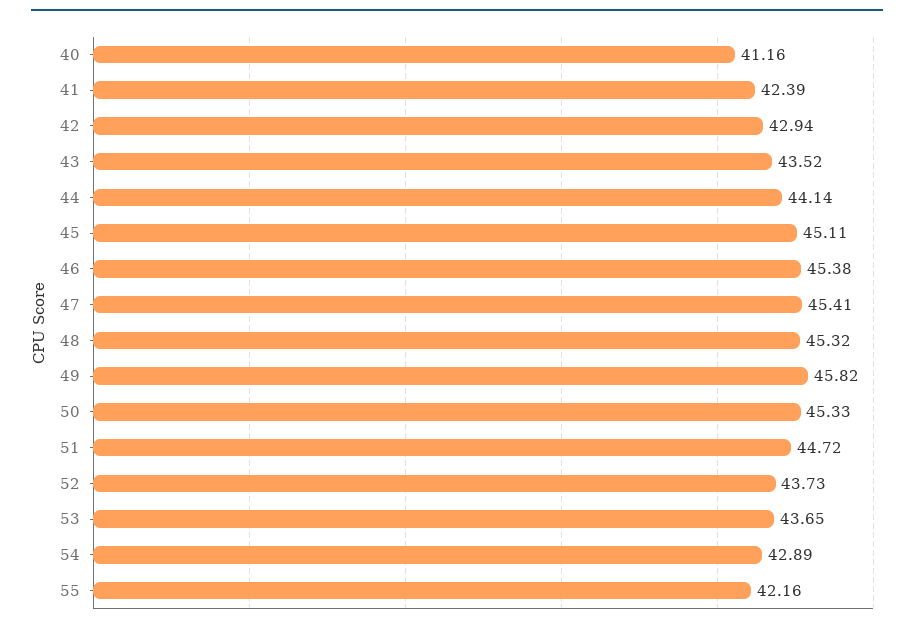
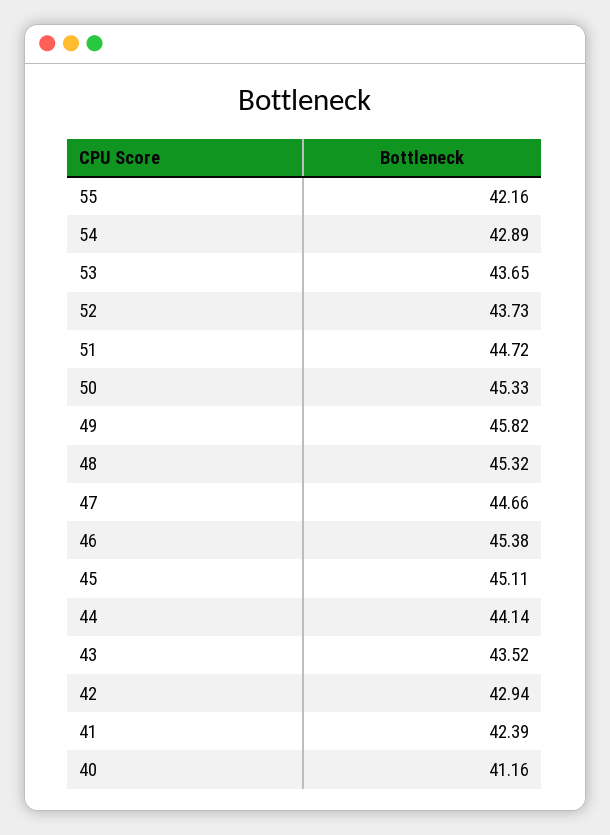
47: 45.41 -> 44.66

